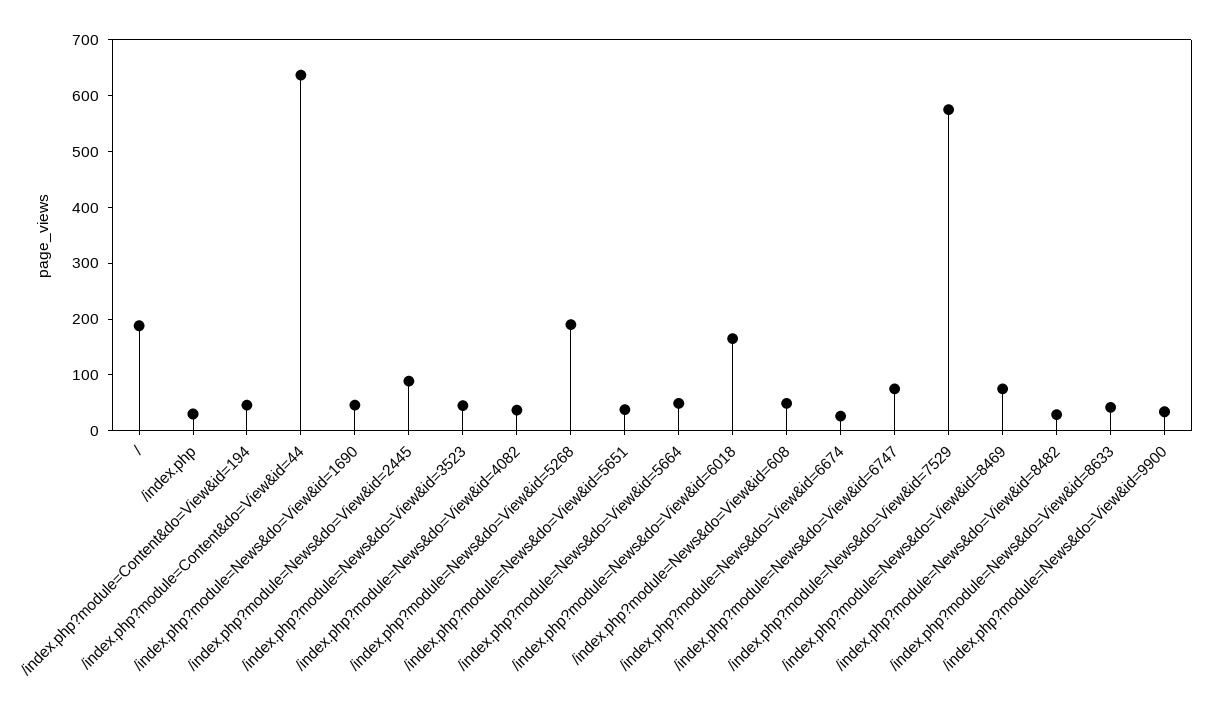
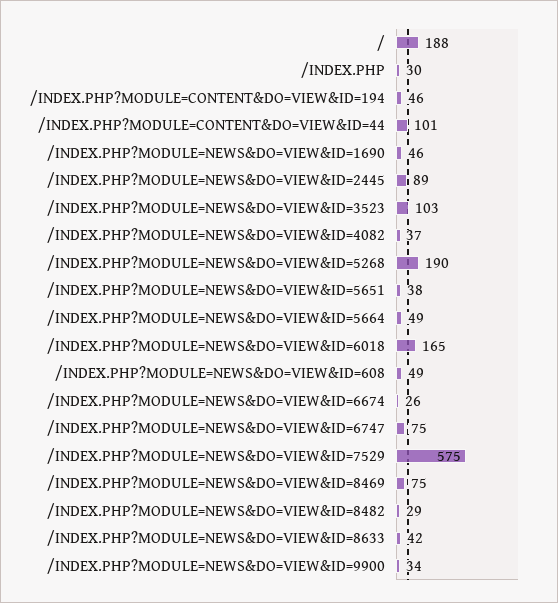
/index.php?module=Content&do=View&id=44: 640 -> 101
/index.php?module=News&do=View&id=3523: 40 -> 103

